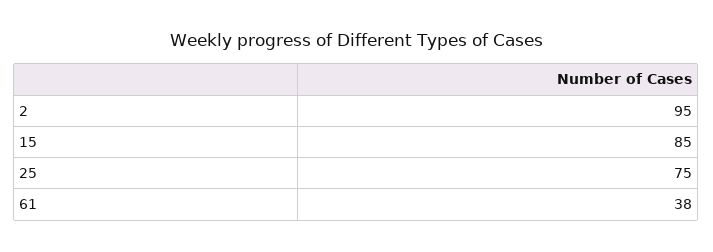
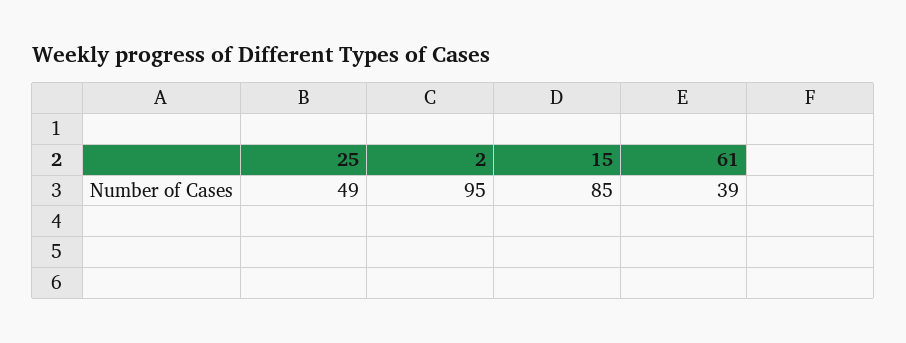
25: 75 -> 49
61: 38 -> 39

